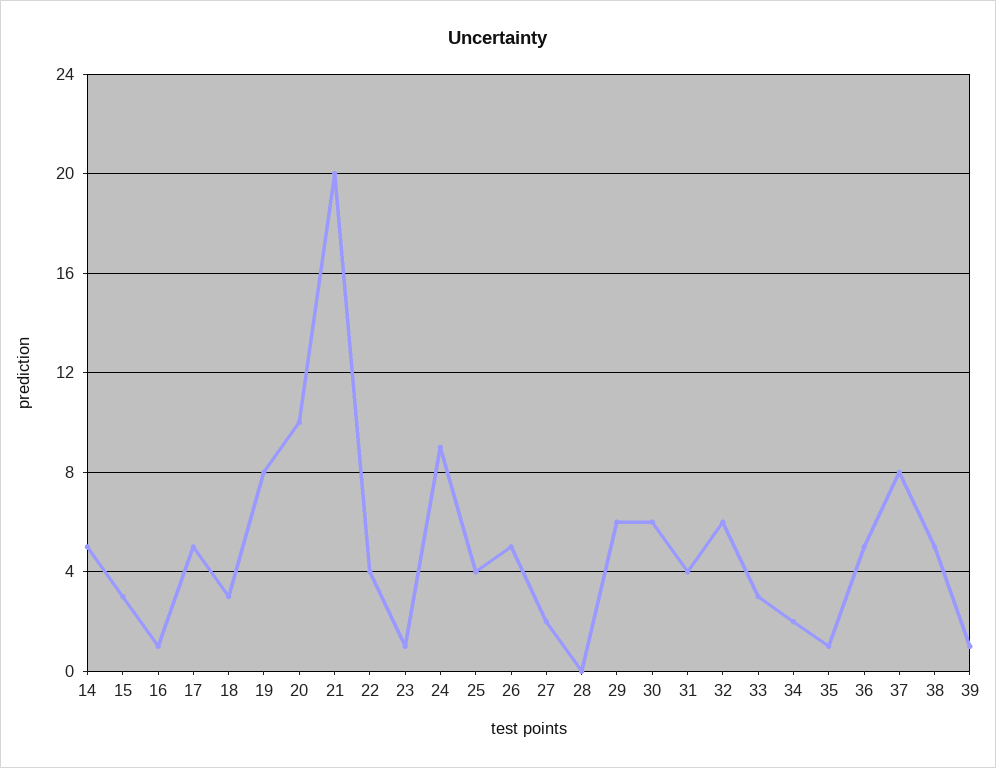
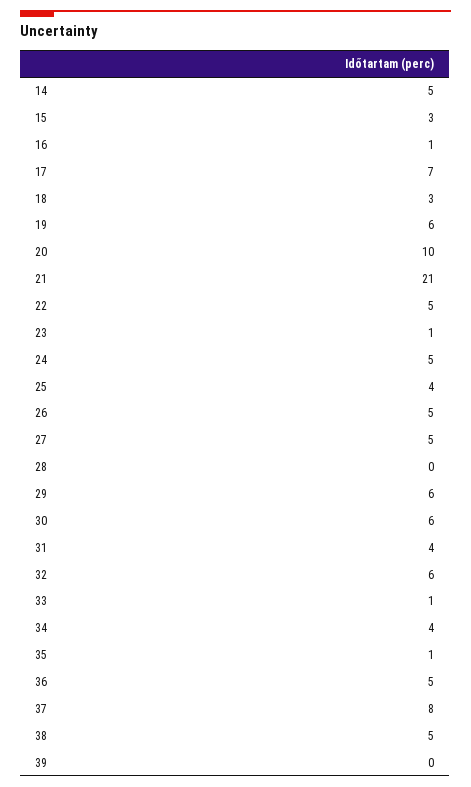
17: 5 -> 7
19: 8 -> 6
21: 20 -> 21
22: 4 -> 5
24: 9 -> 5
27: 2 -> 5
33: 3 -> 1
34: 2 -> 4
39: 1 -> 0

